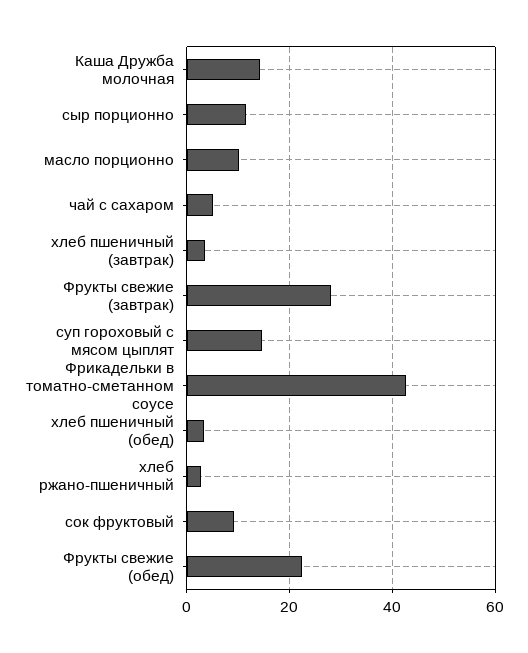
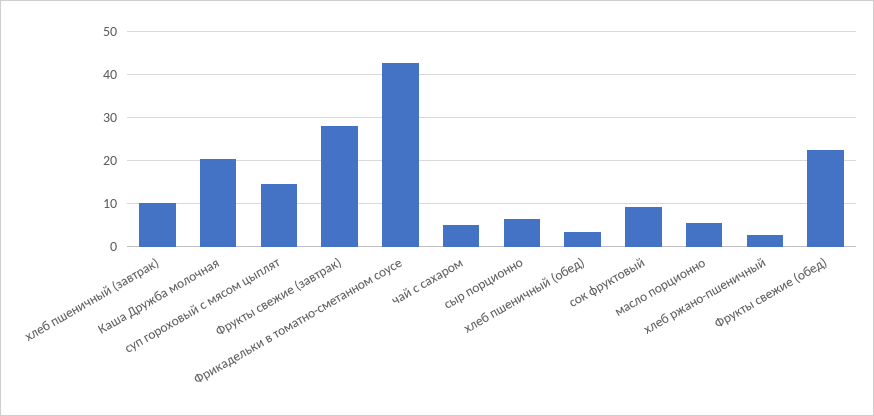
Каша Дружба молочная: 14 -> 20
сыр порционно: 12 -> 6
масло порционно: 10 -> 6
хлеб пшеничный (завтрак): 4 -> 10

